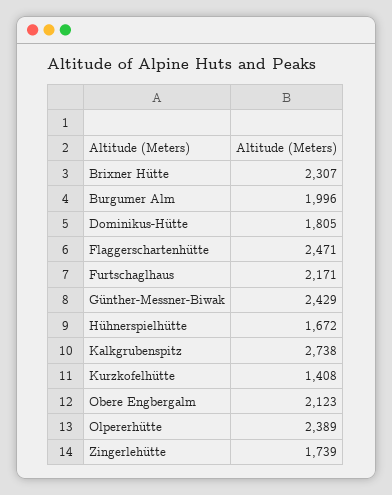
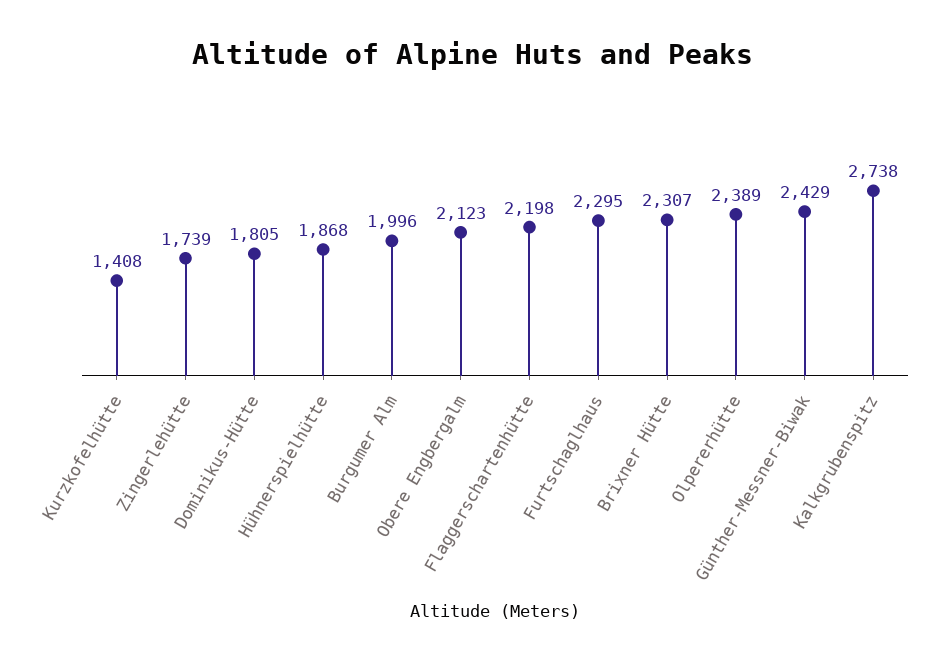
Flaggerschartenhütte: 2471 -> 2198
Furtschaglhaus: 2171 -> 2295
Hühnerspielhütte: 1672 -> 1868

